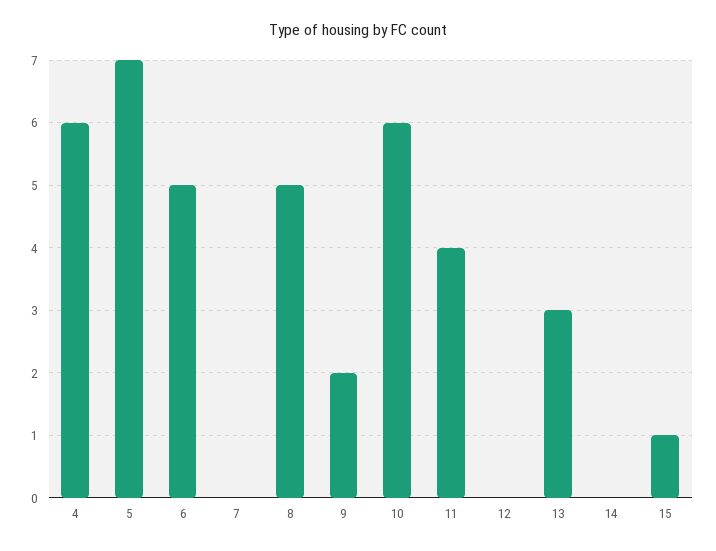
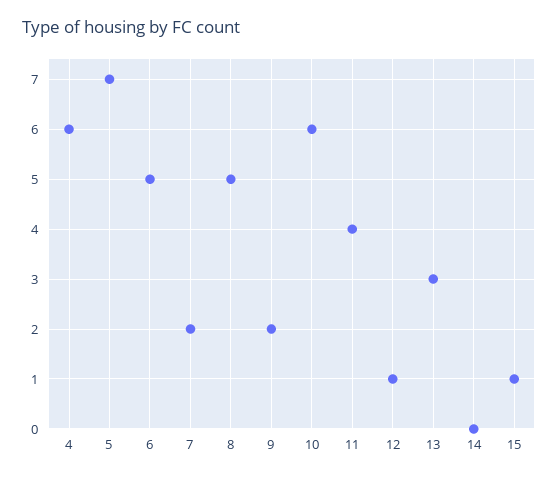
7: 0 -> 2
12: 0 -> 1

